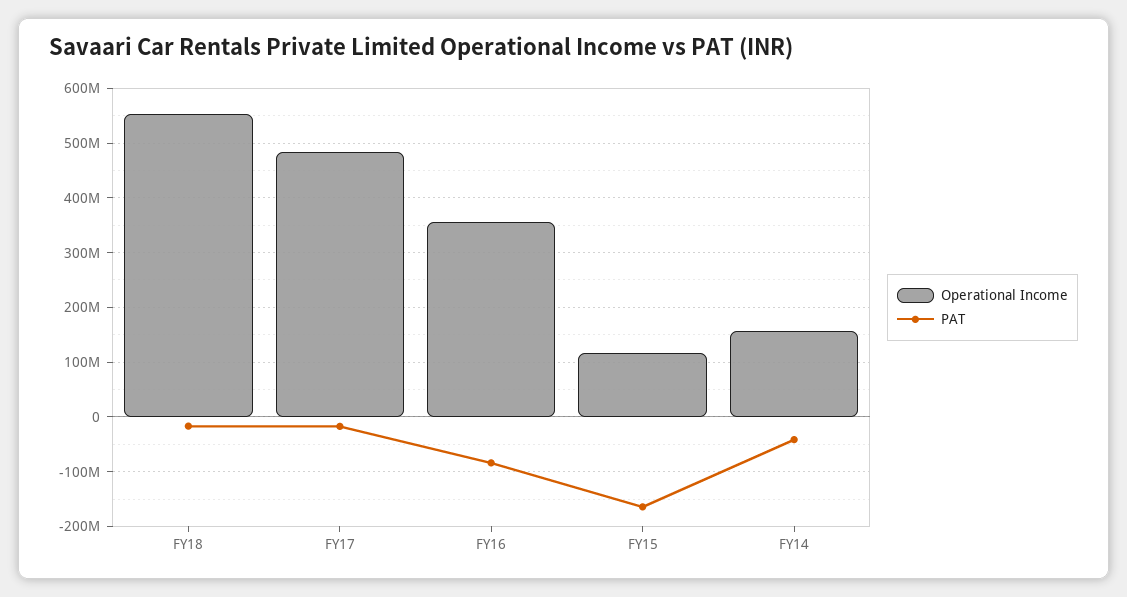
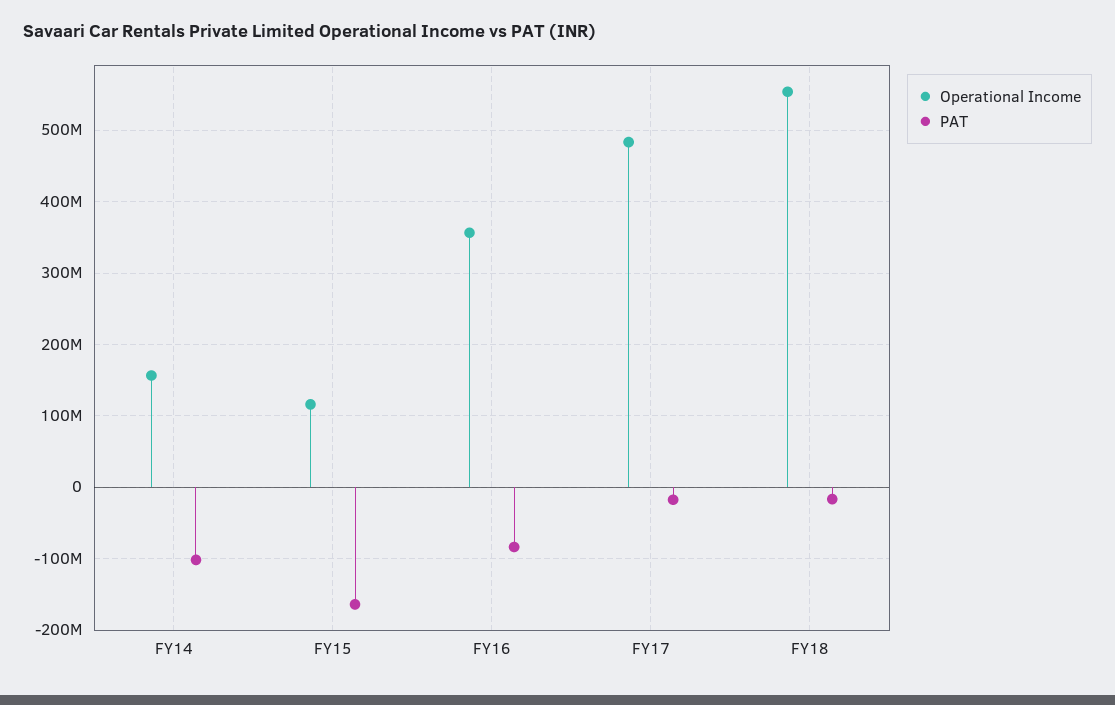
PAT, FY14: -40000000 -> -100000000

